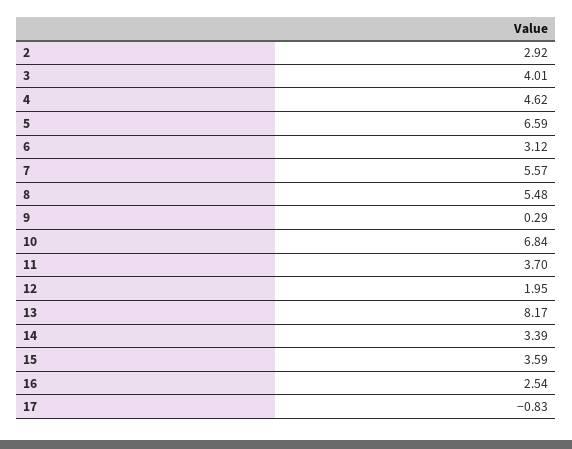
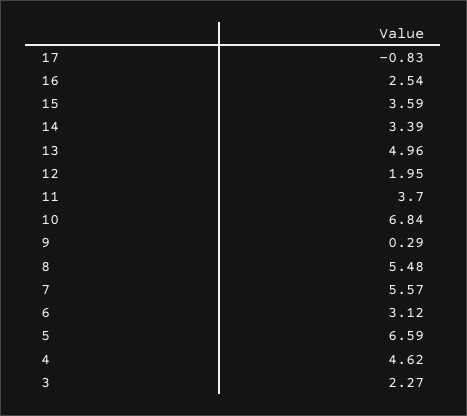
2: 2.92 -> none
3: 4.01 -> 2.27
13: 8.17 -> 4.96

